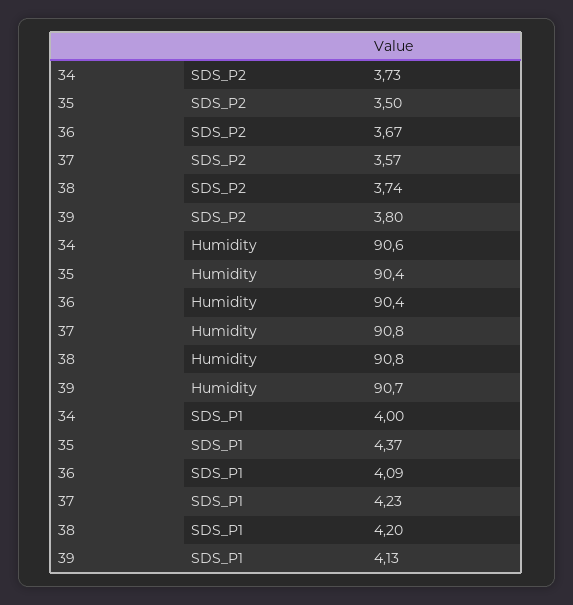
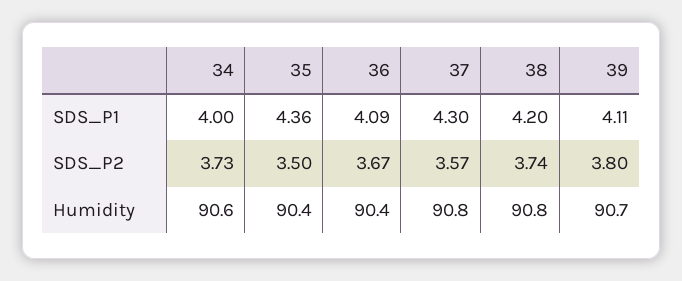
35, SDS_P1: 4.37 -> 4.36
37, SDS_P1: 4.23 -> 4.3
39, SDS_P1: 4.13 -> 4.11

